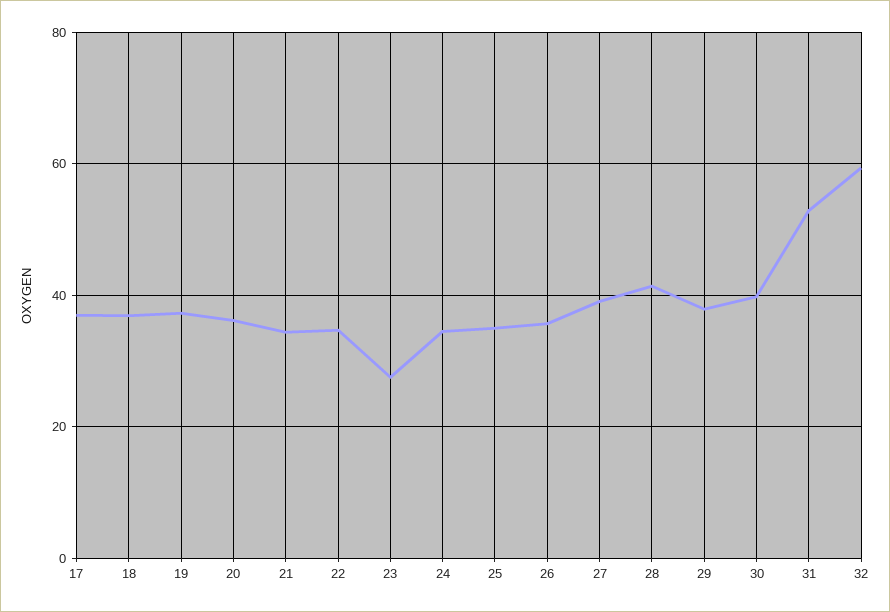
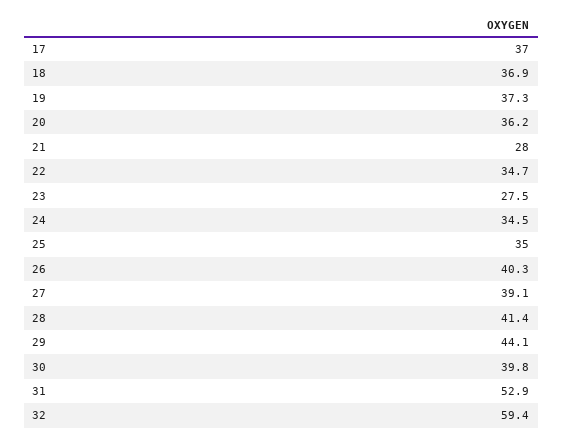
21: 34 -> 28
26: 36 -> 40.3
29: 38 -> 44.1

